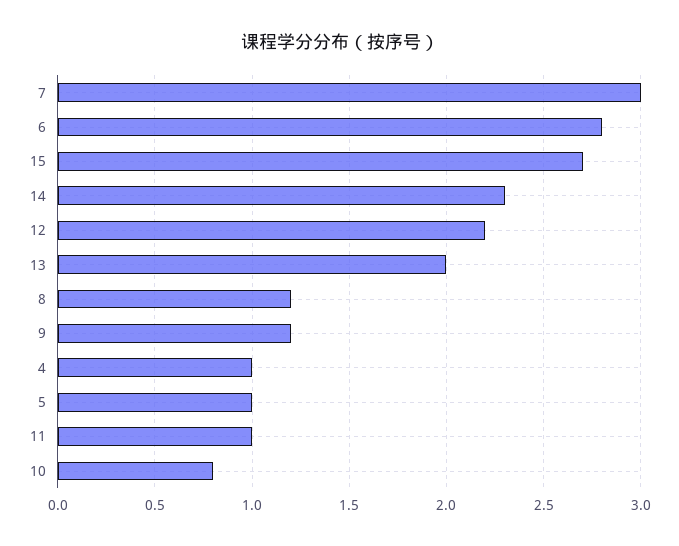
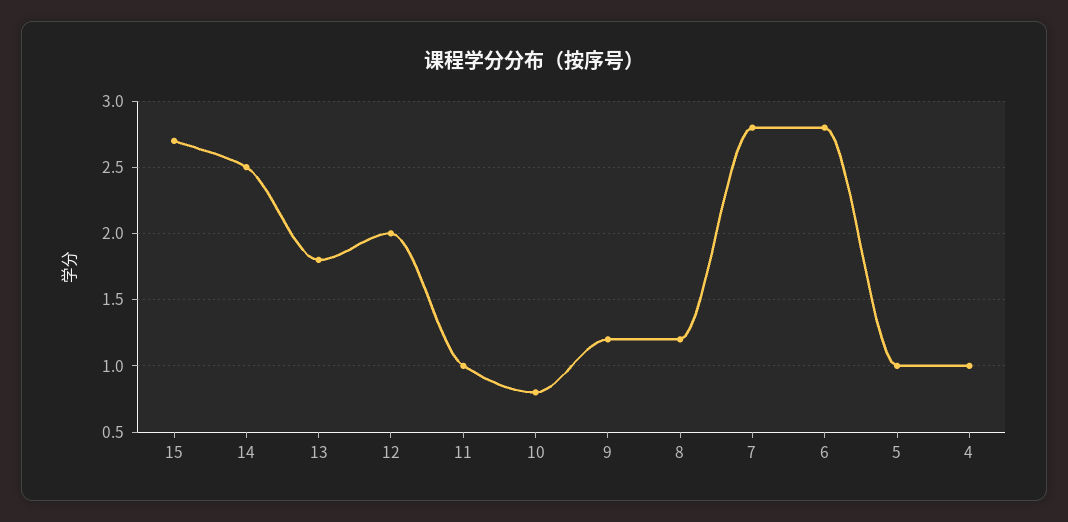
7: 3 -> 2.8
14: 2.3 -> 2.5
12: 2.2 -> 2
13: 2 -> 1.8

